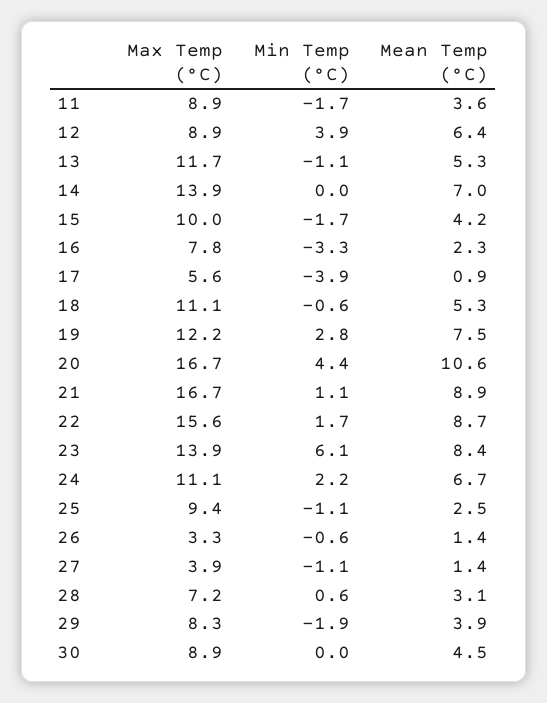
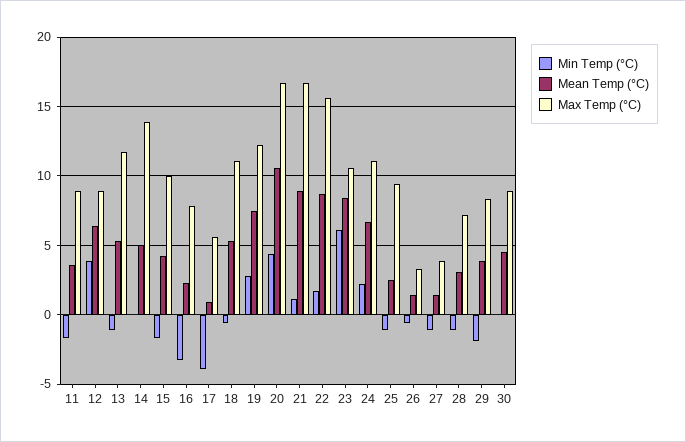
Mean Temp (°C), 14: 7 -> 5
Max Temp (°C), 23: 13.9 -> 10.5
Min Temp (°C), 28: 0.6 -> -1

